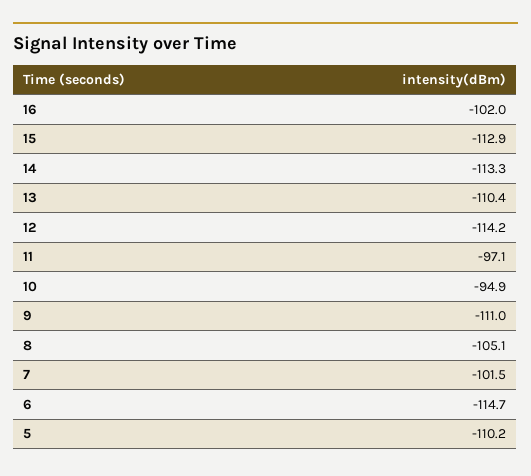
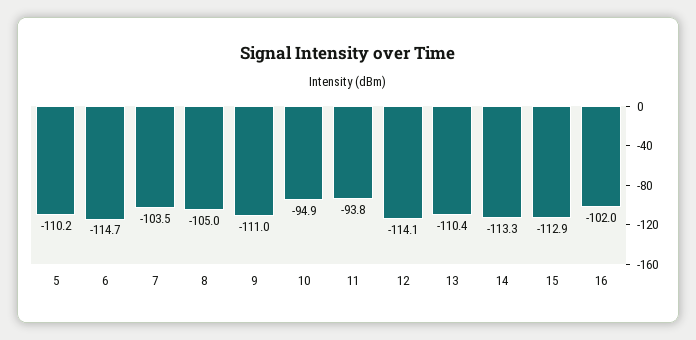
12: -114.2 -> -114.1
11: -97.1 -> -93.8
8: -105.1 -> -105
7: -101.5 -> -103.5

